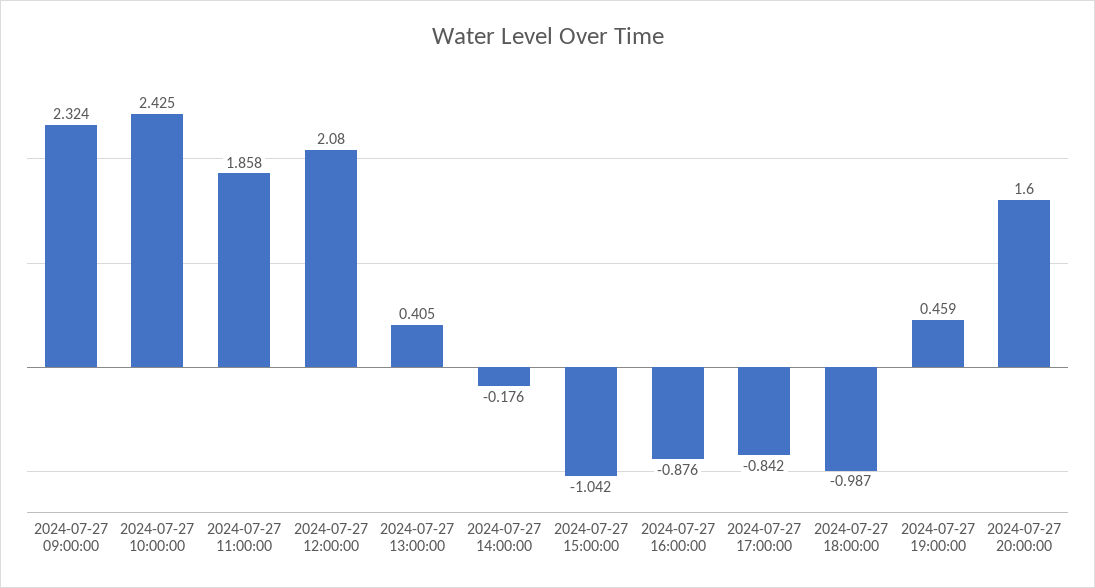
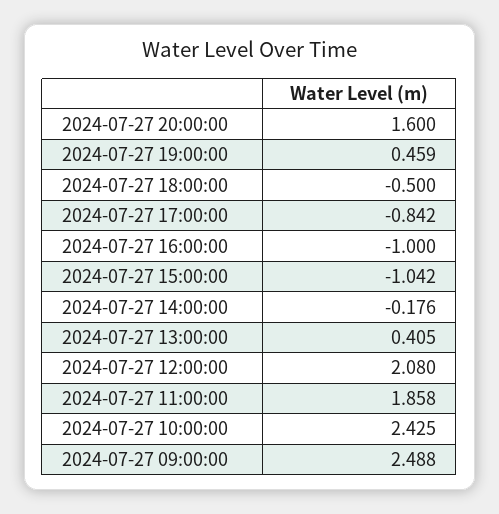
2024-07-27 09:00:00: 2.324 -> 2.488
2024-07-27 16:00:00: -0.876 -> -1
2024-07-27 18:00:00: -0.987 -> -0.5

